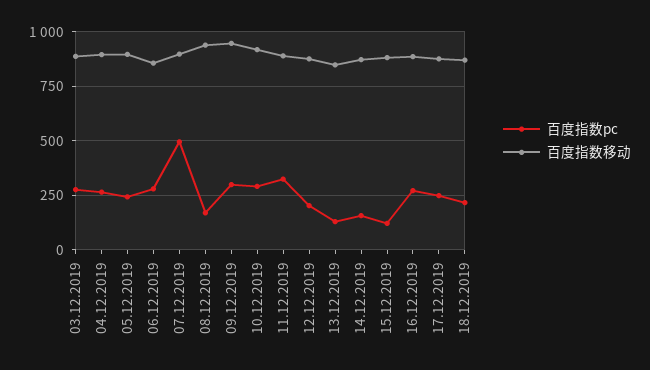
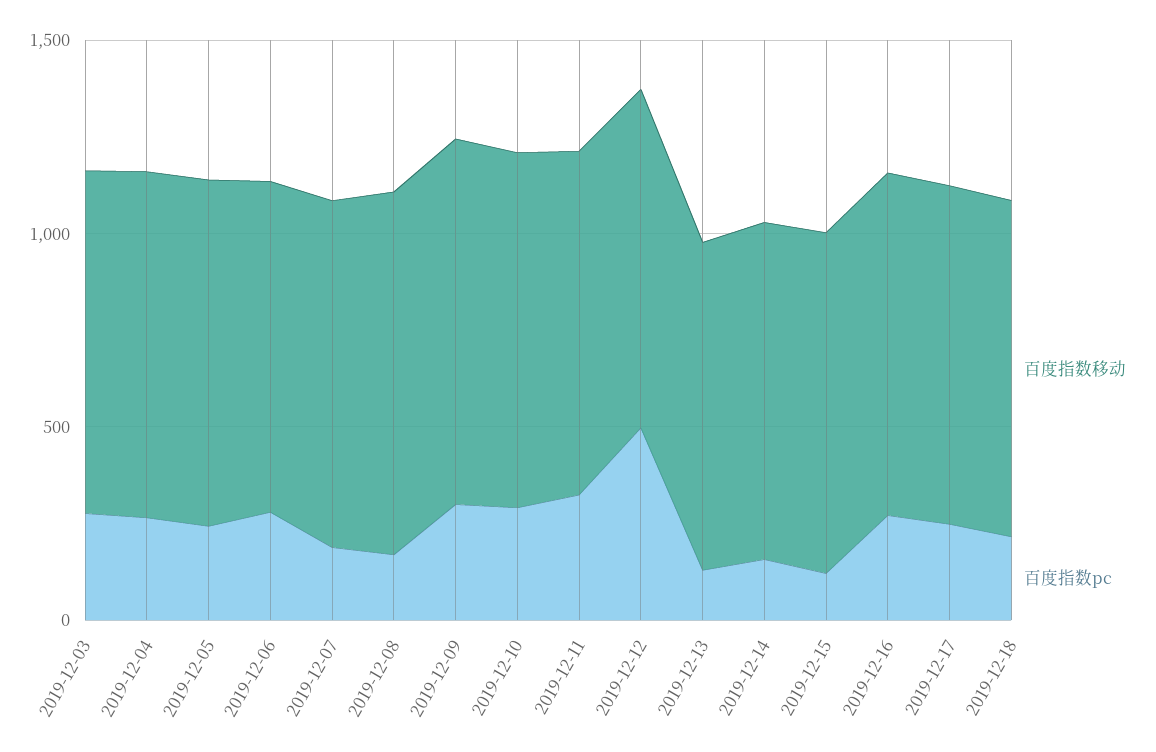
百度指数pc, 07.12.2019: 500 -> 200
百度指数pc, 12.12.2019: 200 -> 500

